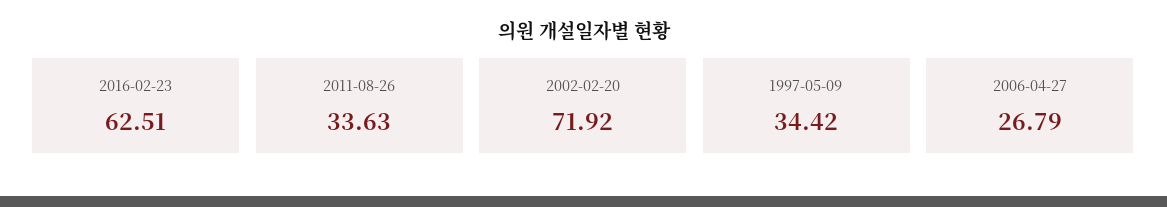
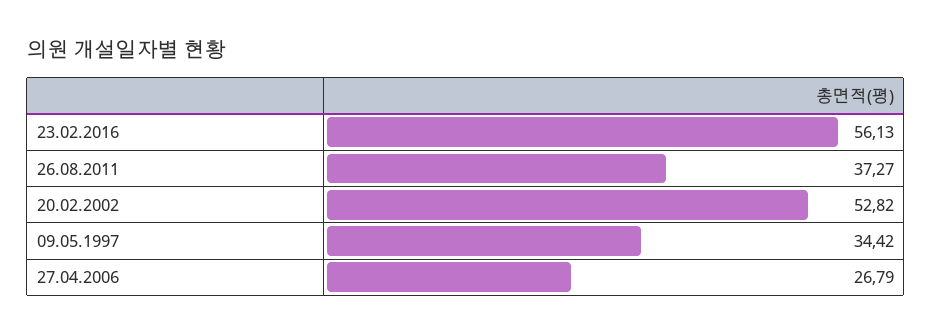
2016-02-23: 62.51 -> 56.13
2011-08-26: 33.63 -> 37.27
2002-02-20: 71.92 -> 52.82

